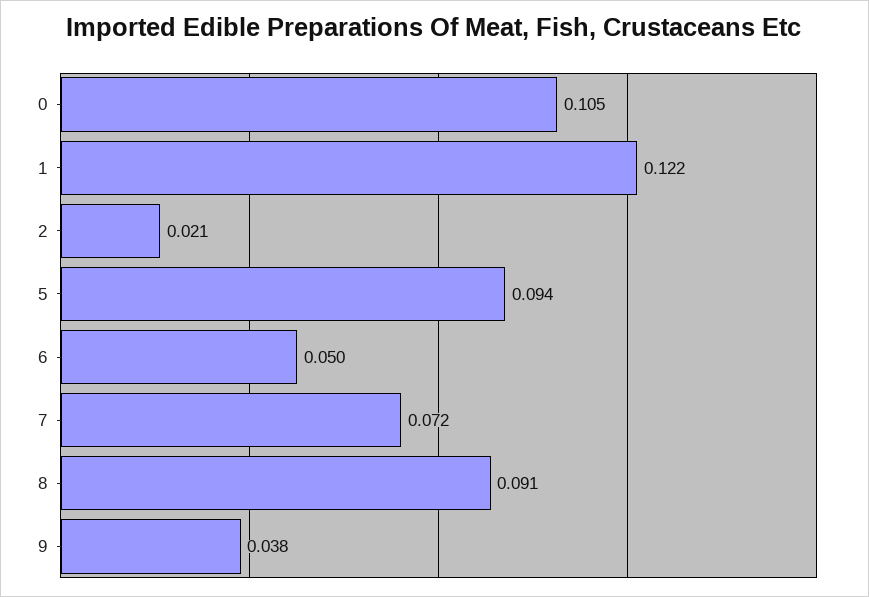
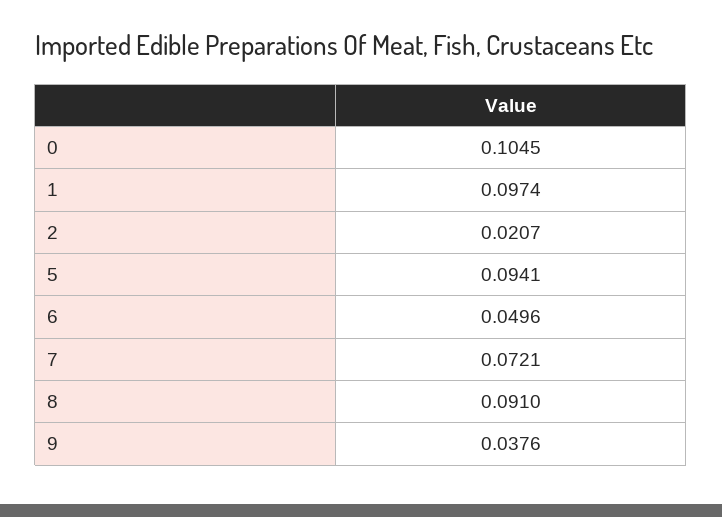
1: 0.122 -> 0.0974

